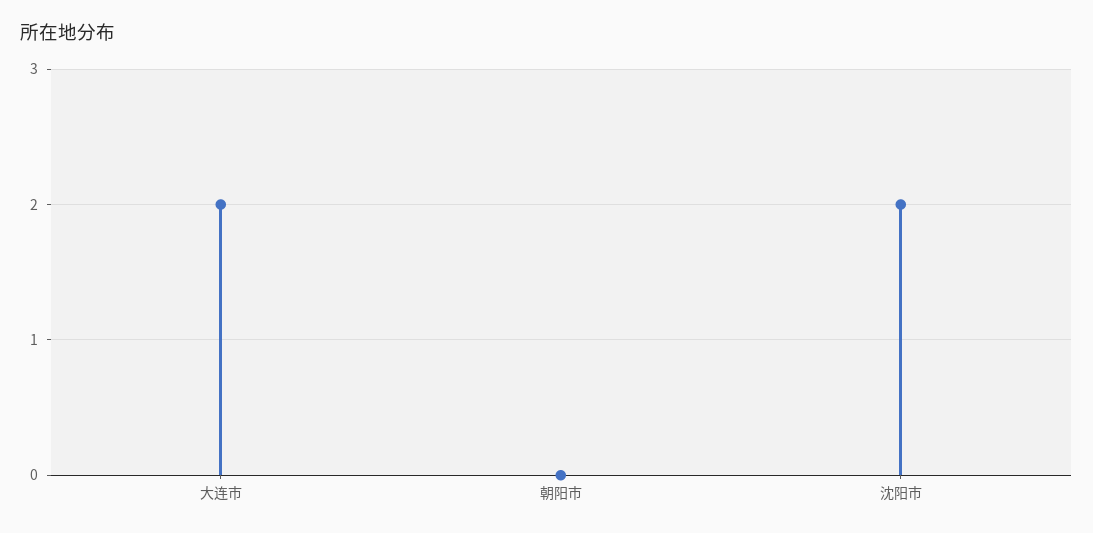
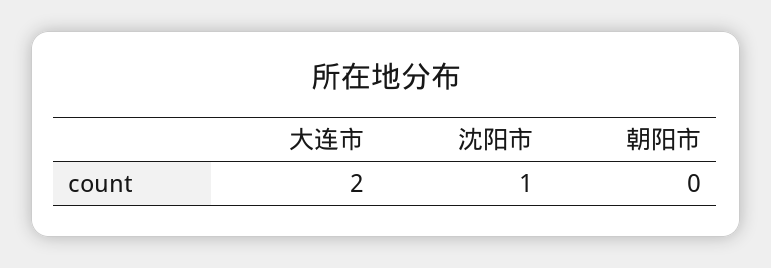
沈阳市: 2 -> 1

